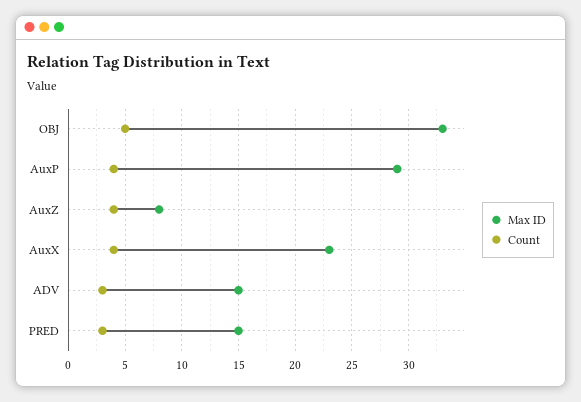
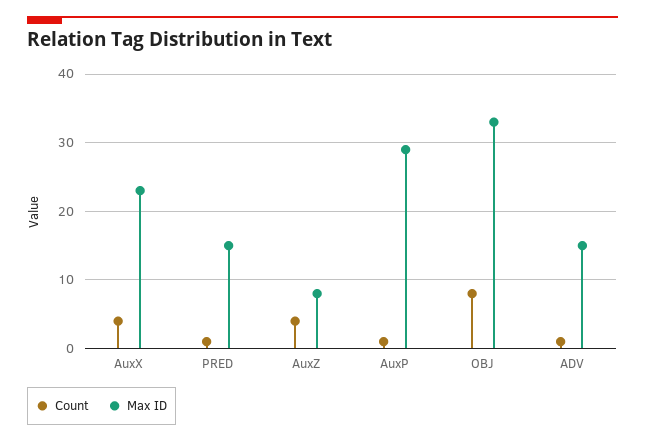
Count, OBJ: 5 -> 8
Count, AuxP: 4 -> 1
Count, ADV: 3 -> 1
Count, PRED: 3 -> 1

